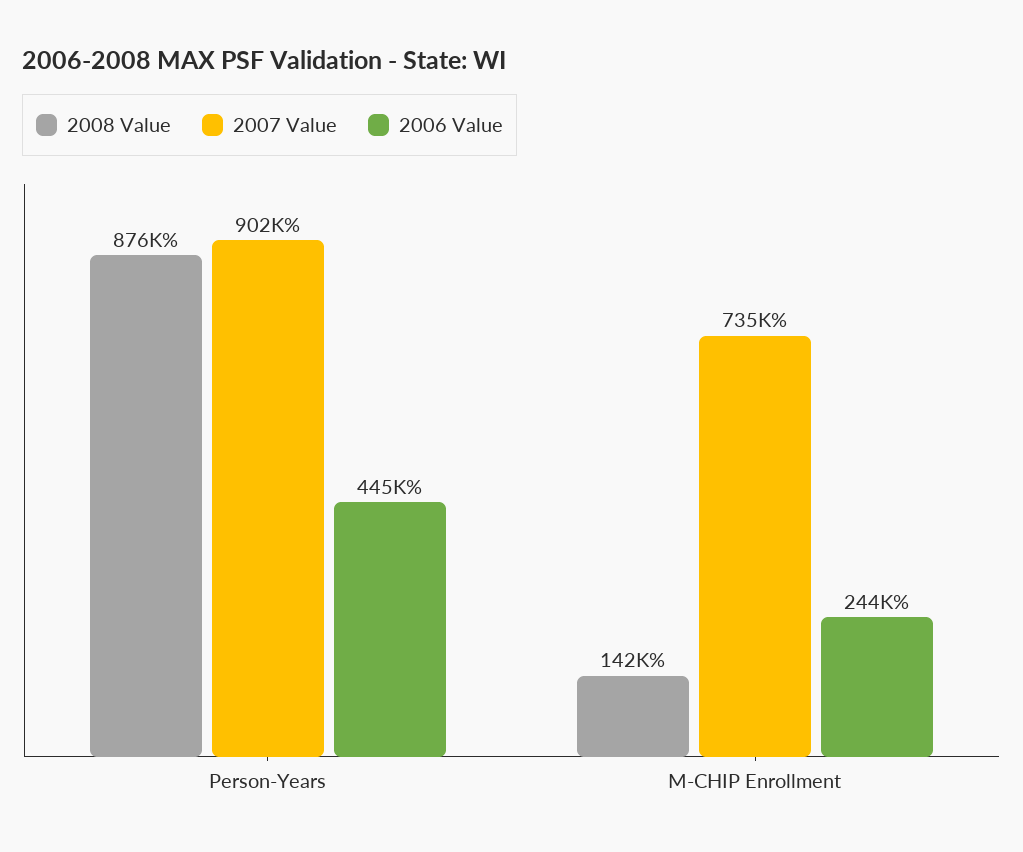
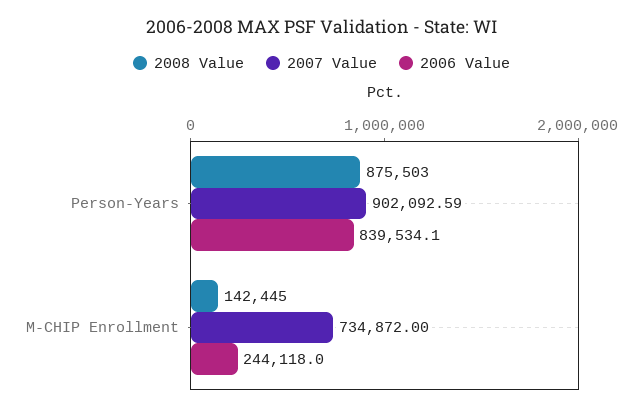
2006 Value, Person-Years: 445000 -> 839534.1

